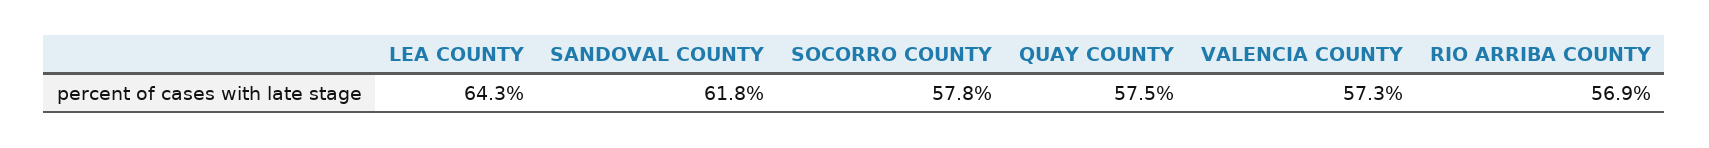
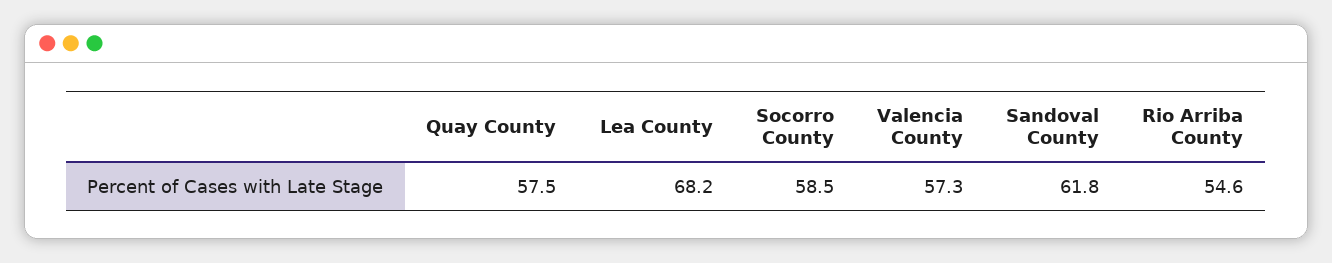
LEA COUNTY: 64.3 -> 68.2
SOCORRO COUNTY: 57.8 -> 58.5
RIO ARRIBA COUNTY: 56.9 -> 54.6

